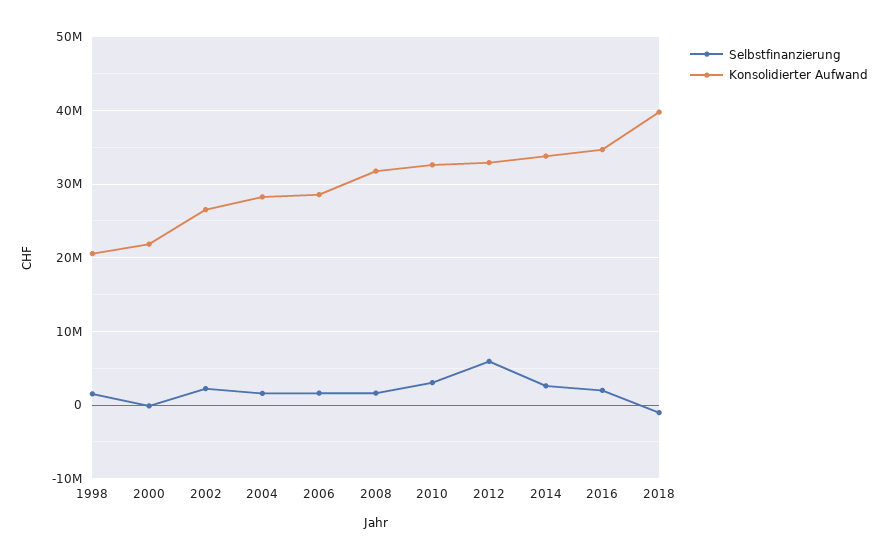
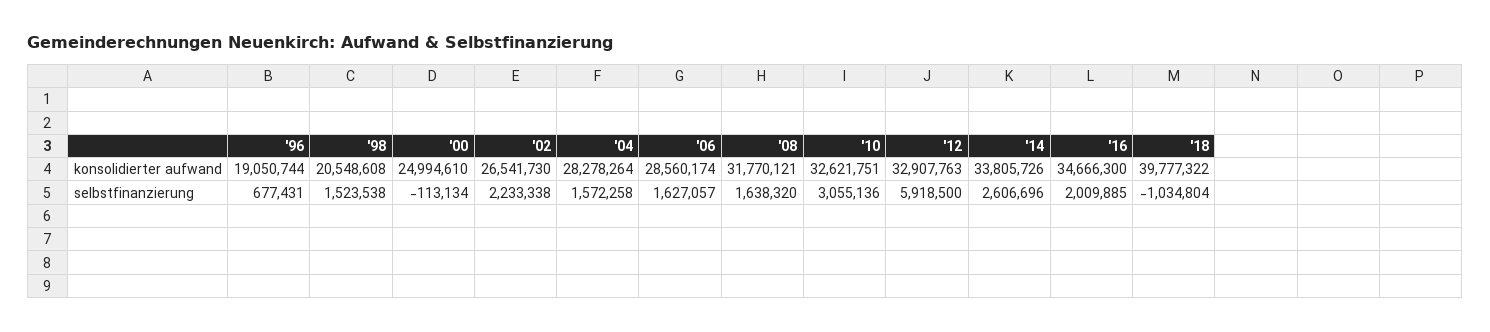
Konsolidierter Aufwand, 2000: 22000000 -> 24994610
Konsolidierter Aufwand, '96: none -> 19050744
Selbstfinanzierung, '96: none -> 677431

